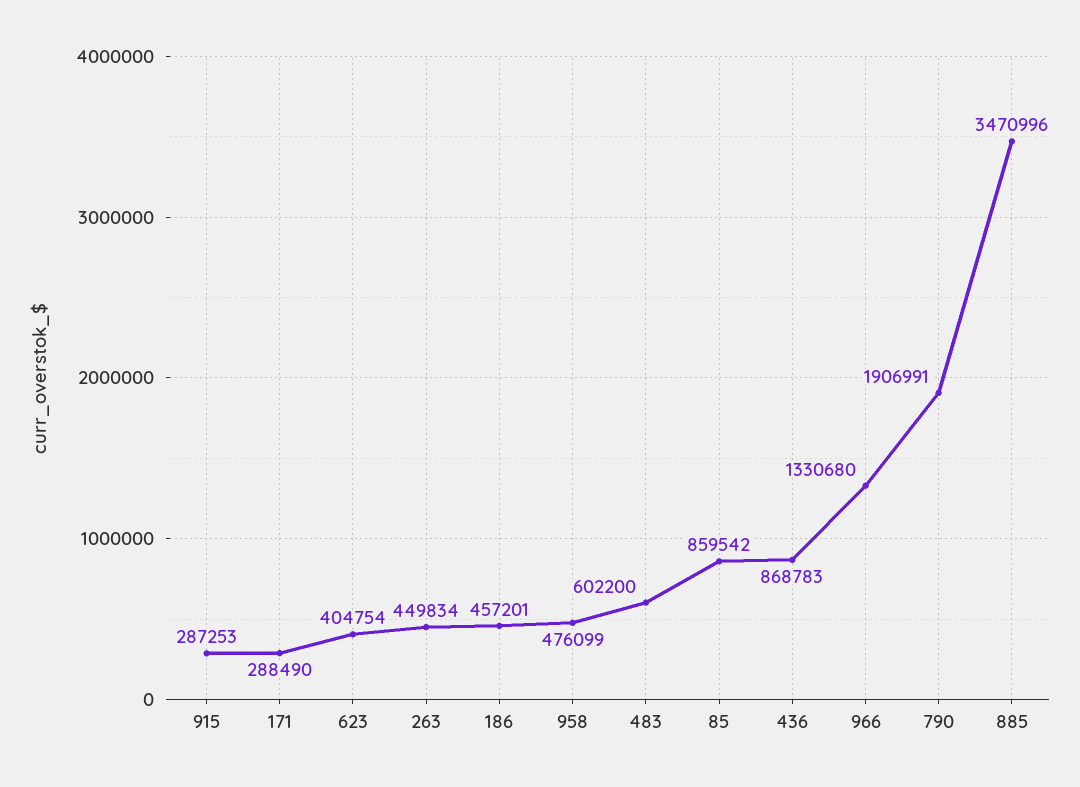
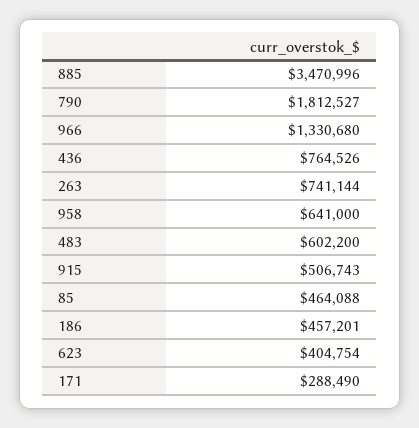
915: 287253 -> 506743
263: 449834 -> 741144
958: 476099 -> 641000
85: 859542 -> 464088
436: 868783 -> 764526
790: 1906991 -> 1812527

